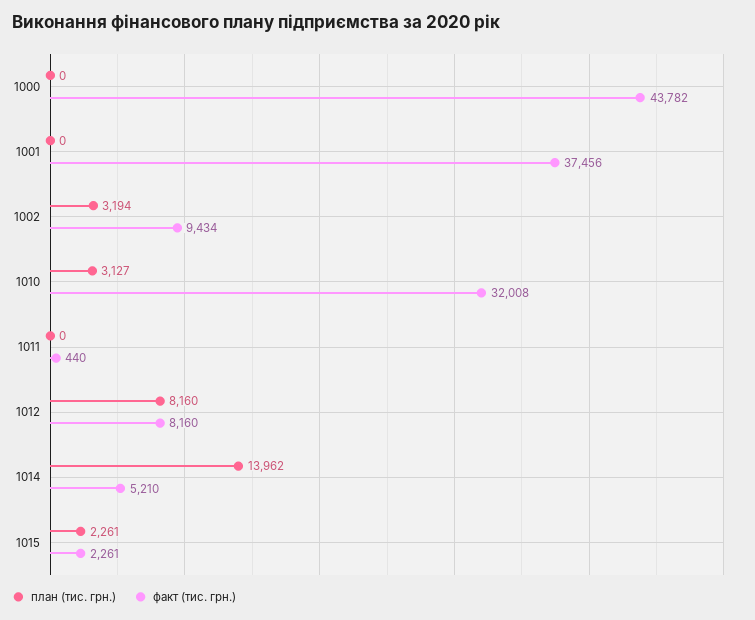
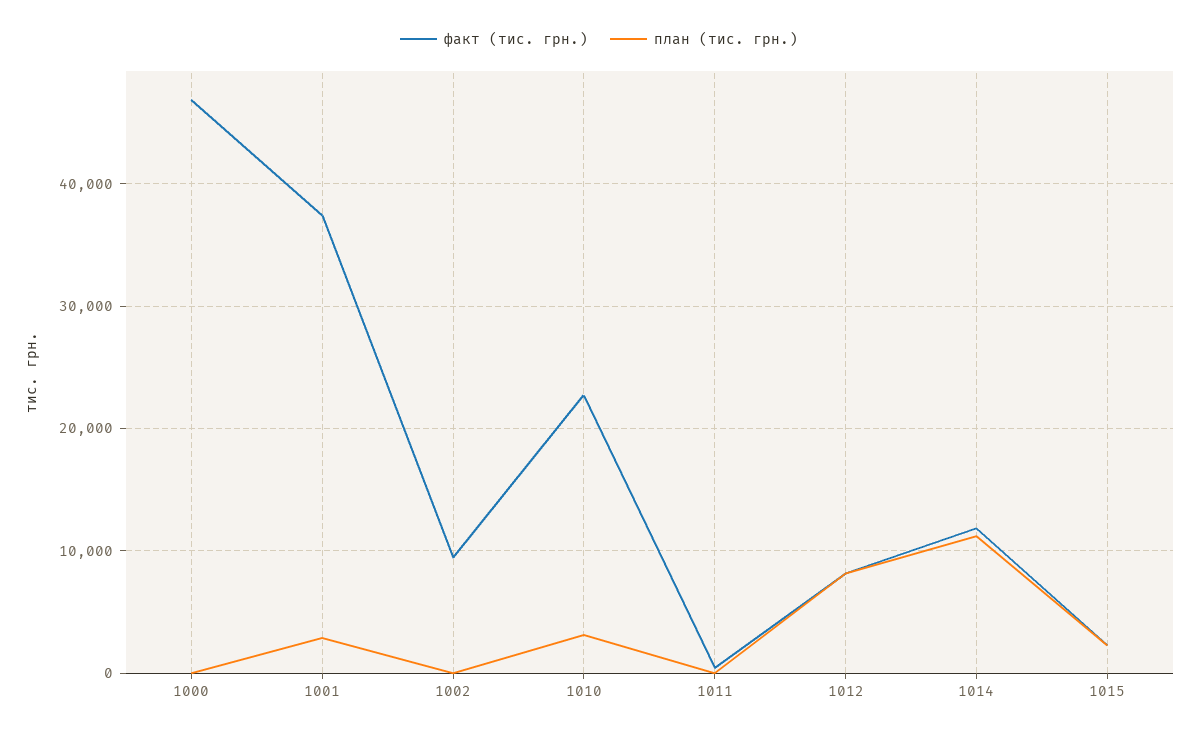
факт (тис. грн.), 1000: 43782 -> 47000
план (тис. грн.), 1001: 0 -> 3000
план (тис. грн.), 1002: 3194 -> 0
факт (тис. грн.), 1010: 32008 -> 23000
план (тис. грн.), 1014: 13962 -> 11000
факт (тис. грн.), 1014: 5210 -> 12000

